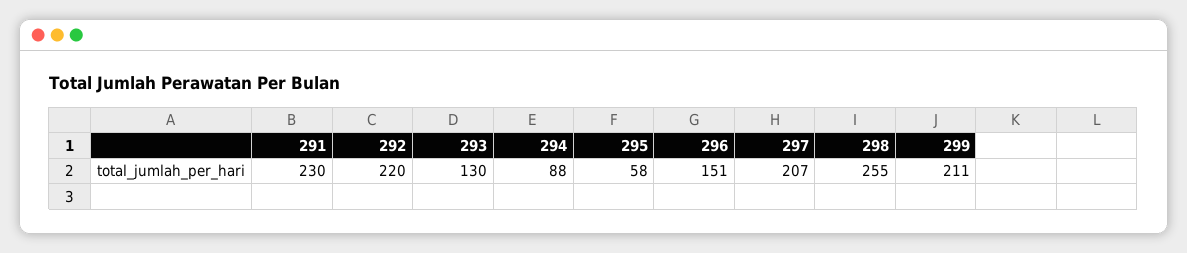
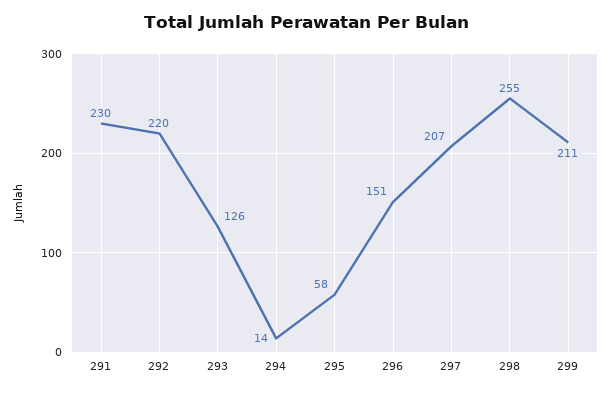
293: 130 -> 126
294: 88 -> 14

